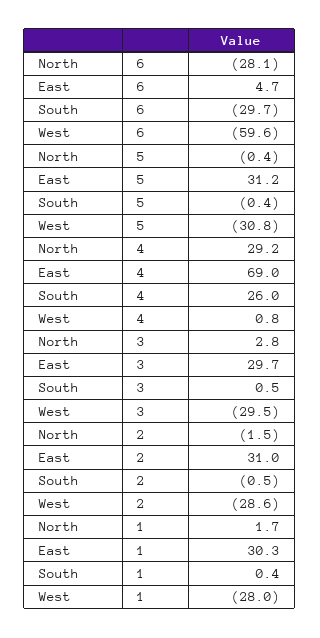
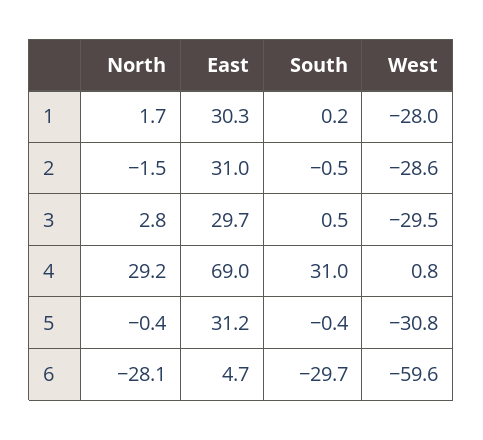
South, 4: 26 -> 31
South, 1: 0.4 -> 0.2

